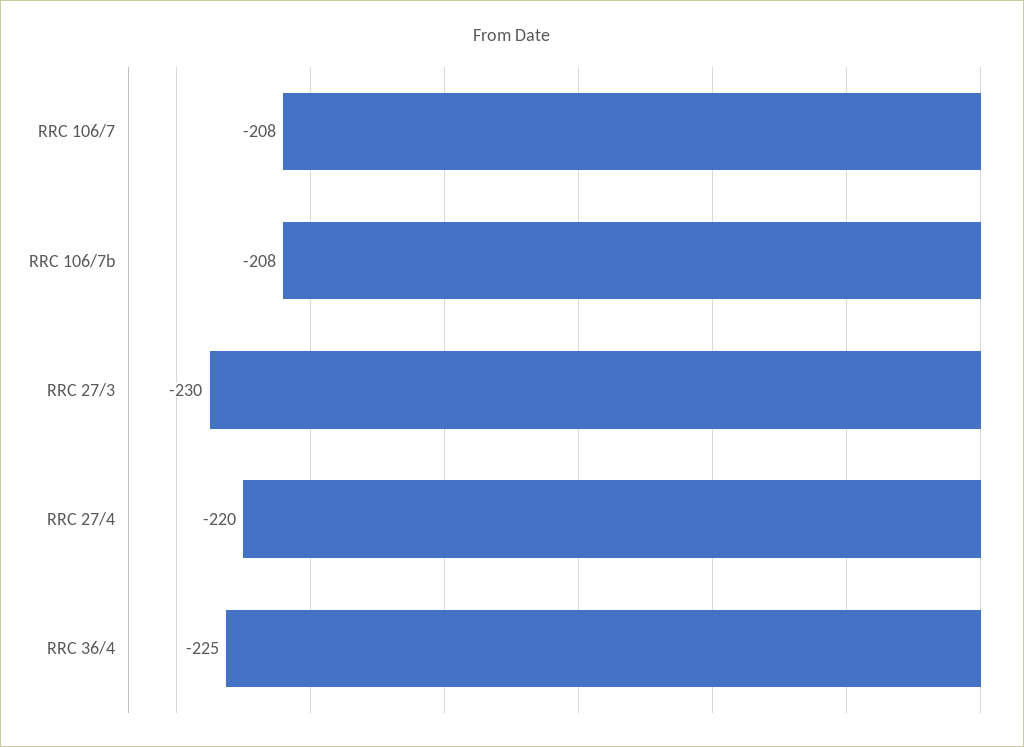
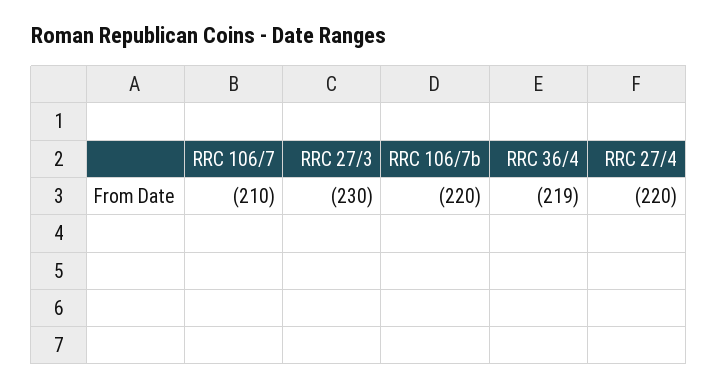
RRC 106/7: -208 -> -210
RRC 106/7b: -208 -> -220
RRC 36/4: -225 -> -219

